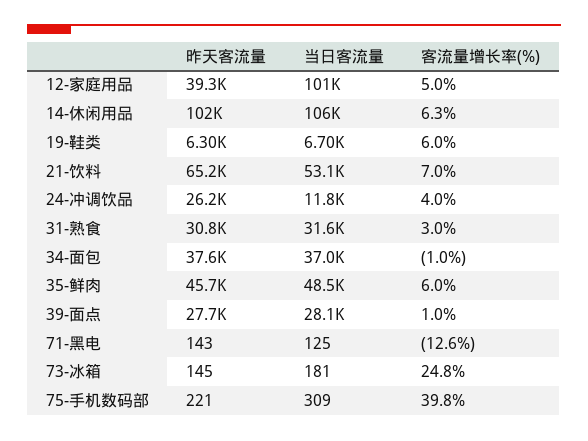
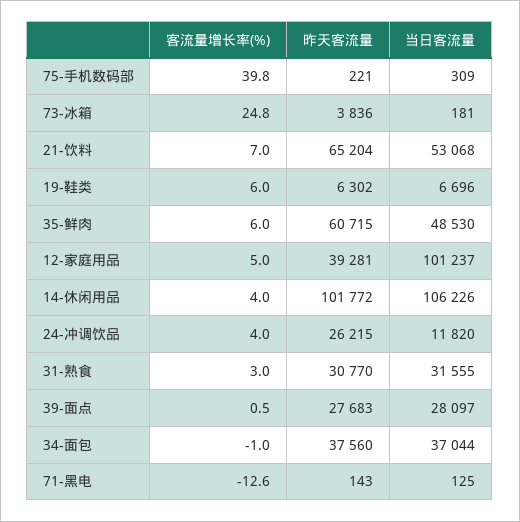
客流量增长率(%), 14-休闲用品: 6.3 -> 4
昨天客流量, 35-鲜肉: 45700 -> 60715
客流量增长率(%), 39-面点: 1 -> 0.5
昨天客流量, 73-冰箱: 145 -> 3836

